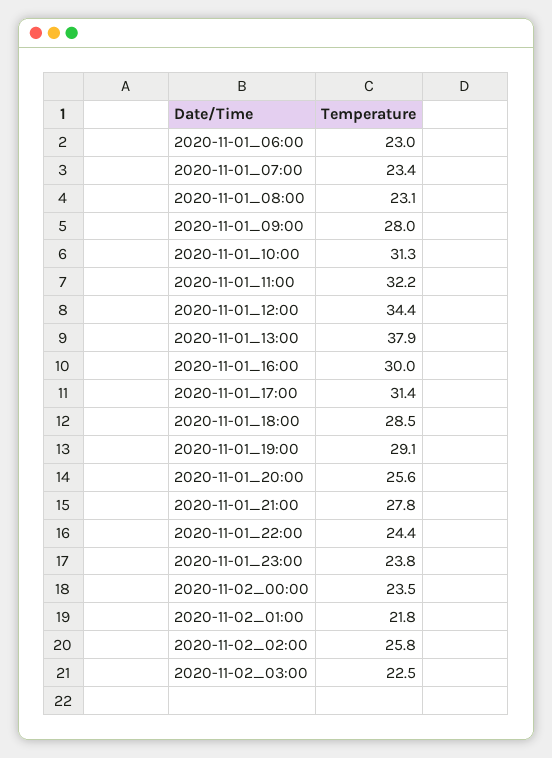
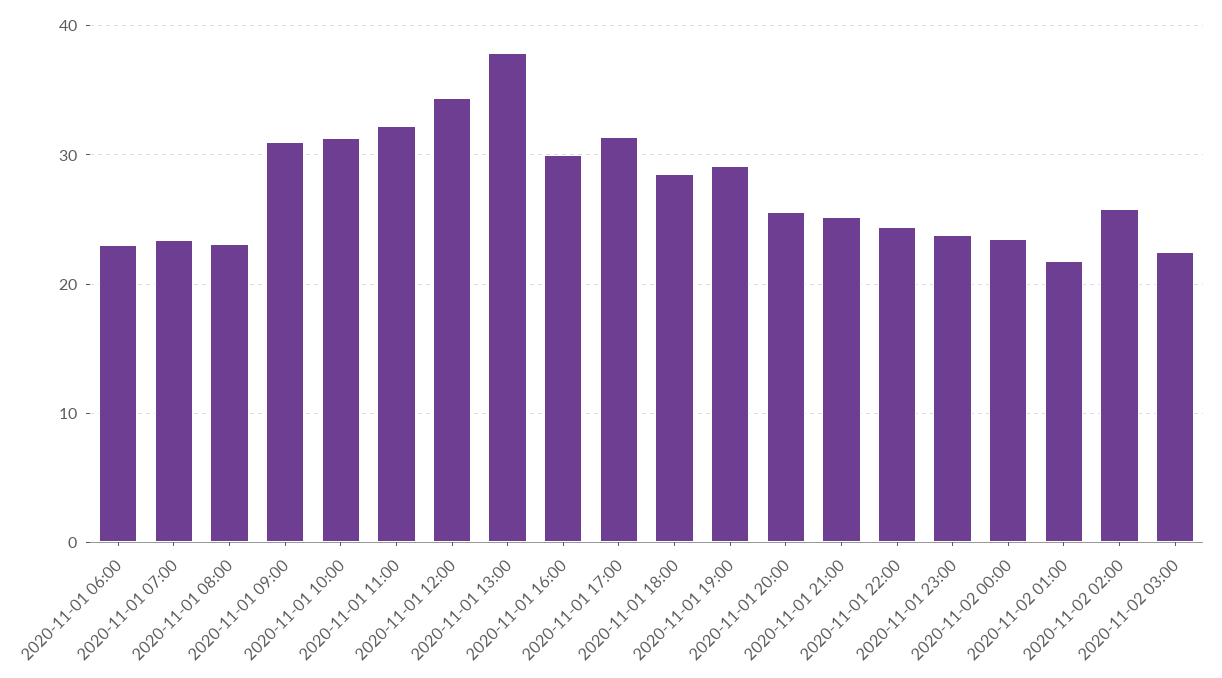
2020-11-01_09:00: 28 -> 31
2020-11-01_21:00: 27.8 -> 25

